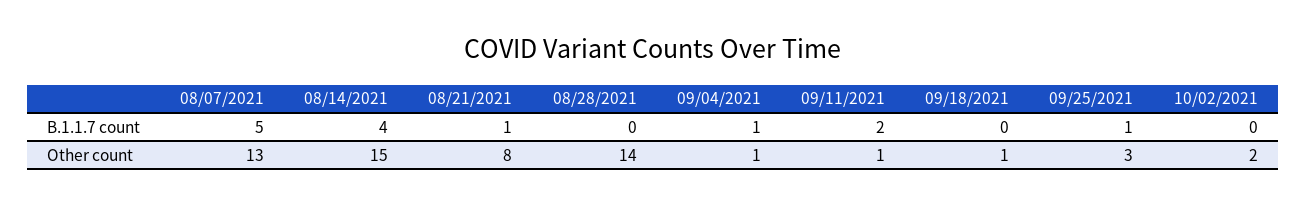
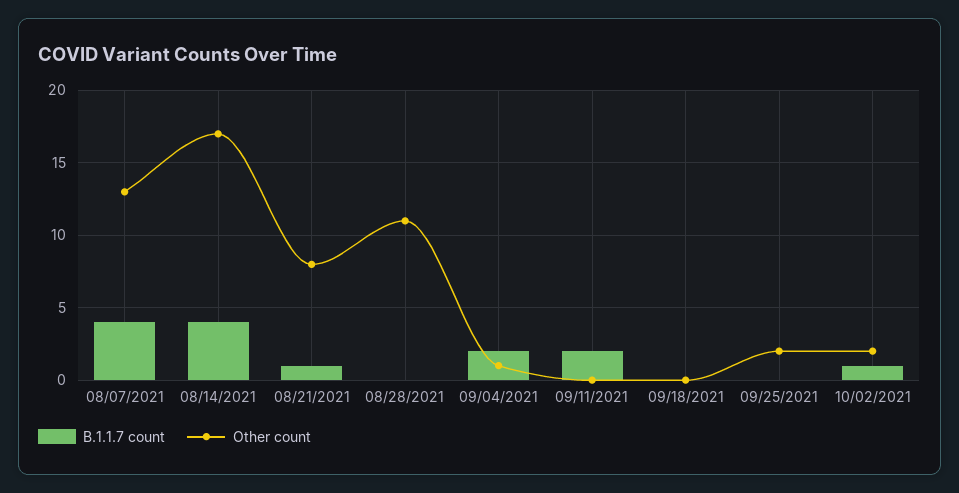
B.1.1.7 count, 08/07/2021: 5 -> 4
B.1.1.7 count, 09/04/2021: 1 -> 2
B.1.1.7 count, 09/25/2021: 1 -> 0
B.1.1.7 count, 10/02/2021: 0 -> 1
Other count, 08/14/2021: 15 -> 17
Other count, 08/28/2021: 14 -> 11
Other count, 09/11/2021: 1 -> 0
Other count, 09/18/2021: 1 -> 0
Other count, 09/25/2021: 3 -> 2

